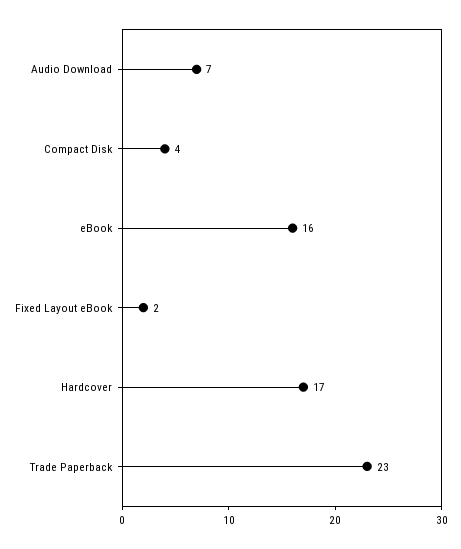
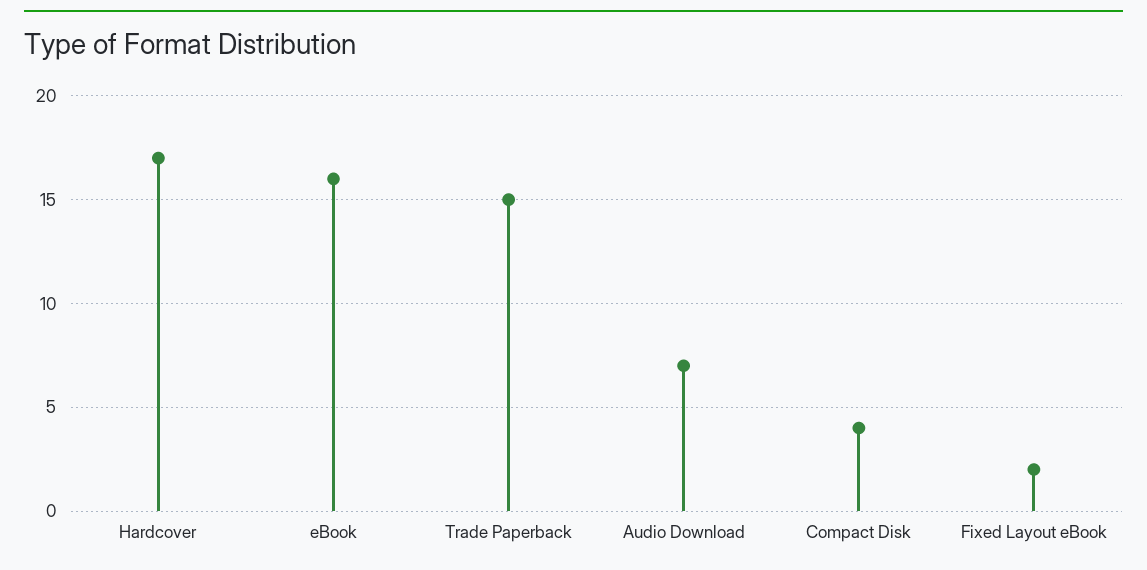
Trade Paperback: 23 -> 15

